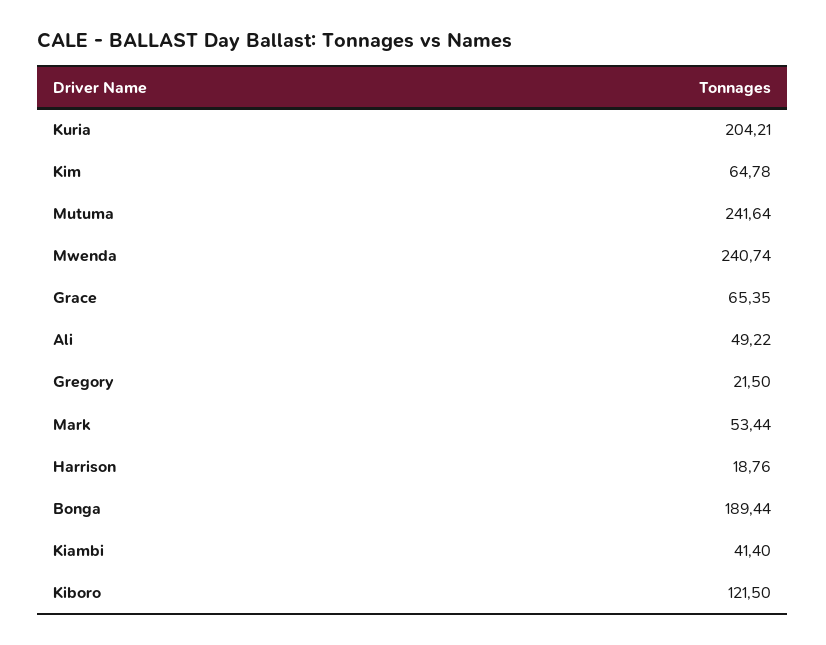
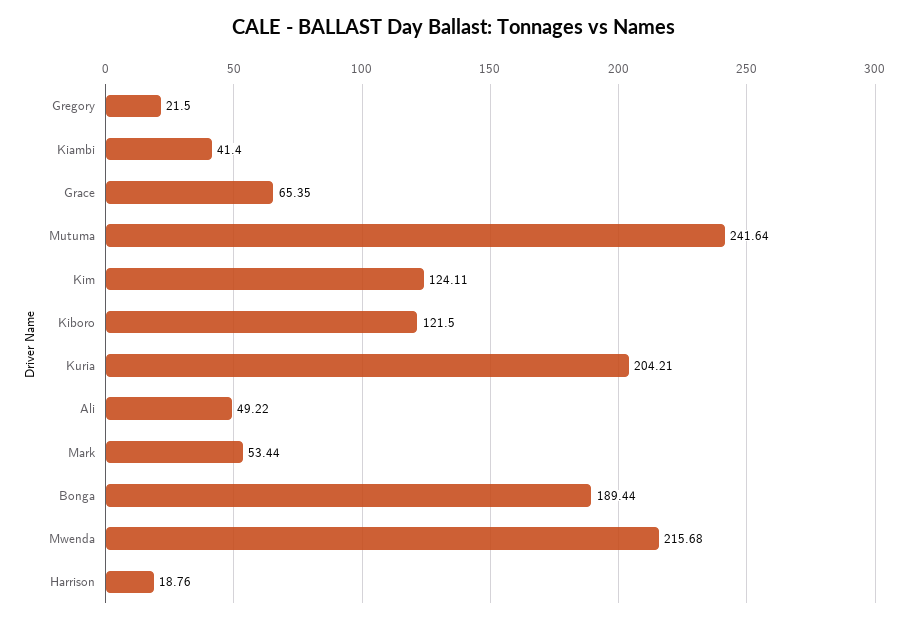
Kim: 64.78 -> 124.11
Mwenda: 240.74 -> 215.68

